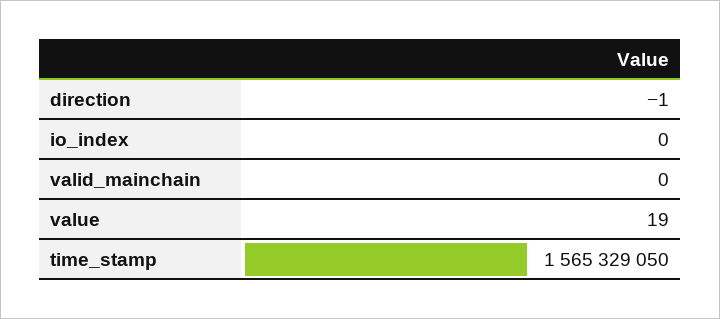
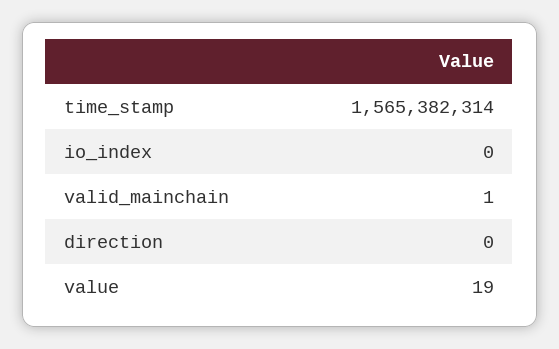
direction: -1 -> 0
valid_mainchain: 0 -> 1
time_stamp: 1565329050 -> 1565382314

